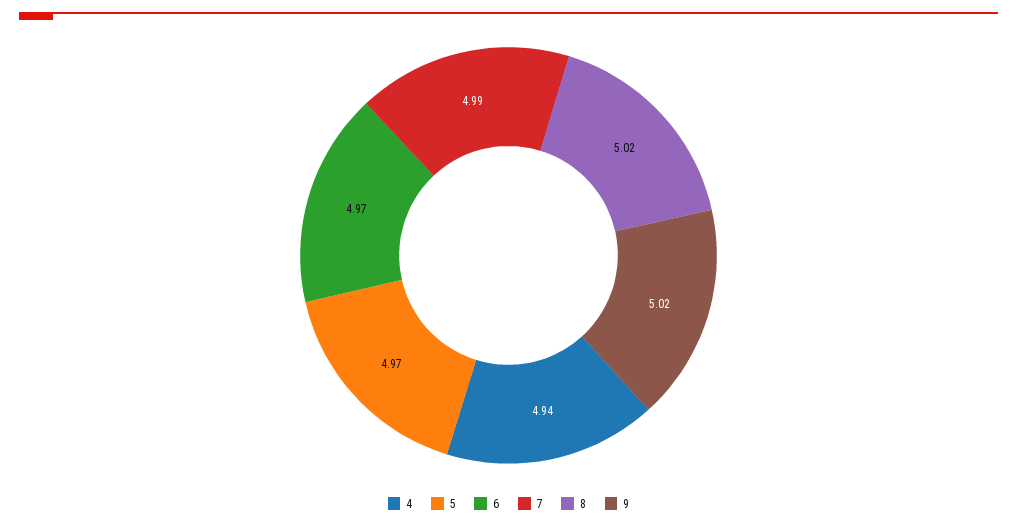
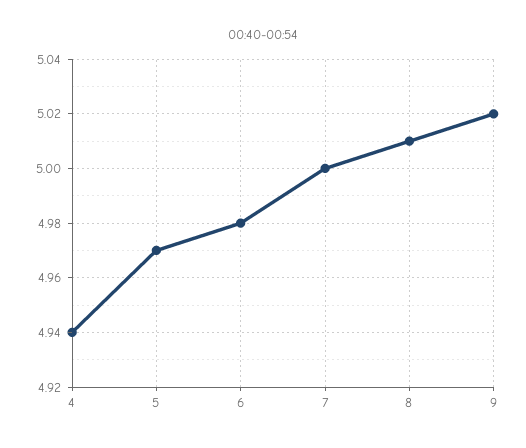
6: 4.97 -> 4.98
7: 4.99 -> 5
8: 5.02 -> 5.01

